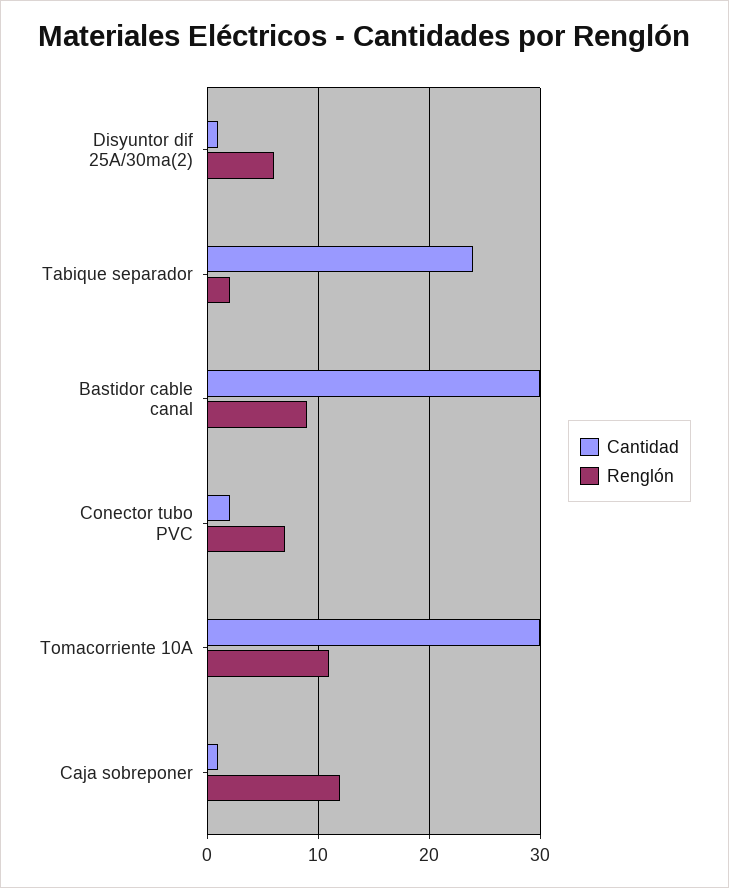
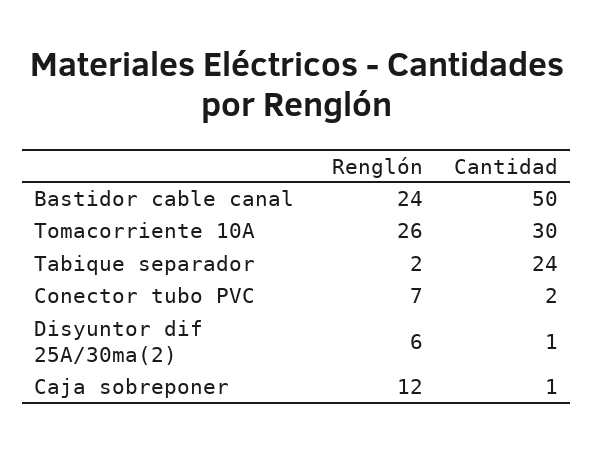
Cantidad, Bastidor cable canal: 30 -> 50
Renglón, Bastidor cable canal: 9 -> 24
Renglón, Tomacorriente 10A: 11 -> 26

